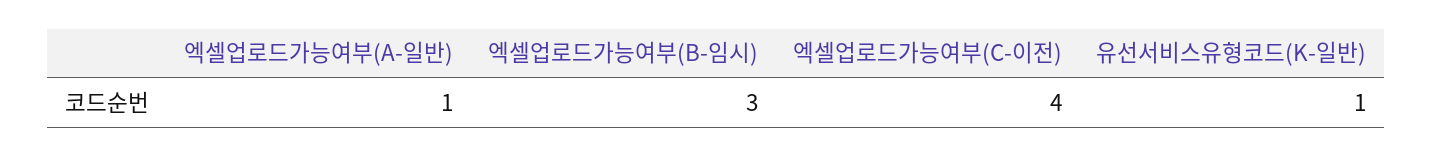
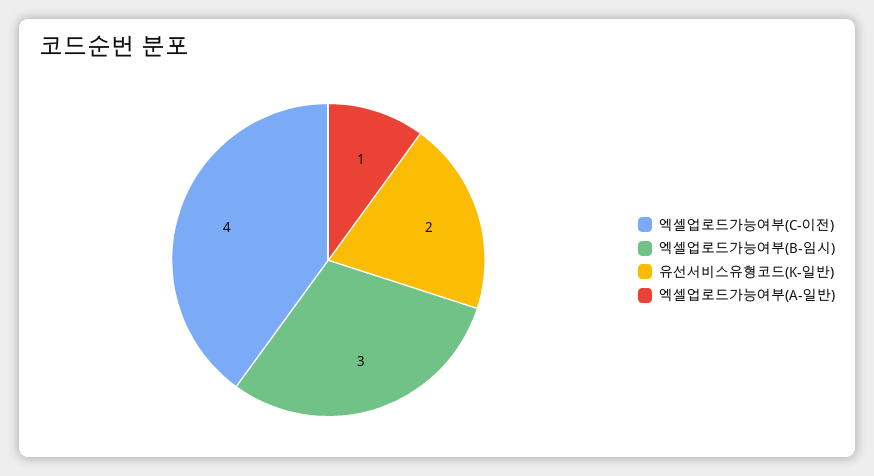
유선서비스유형코드(K-일반): 1 -> 2

